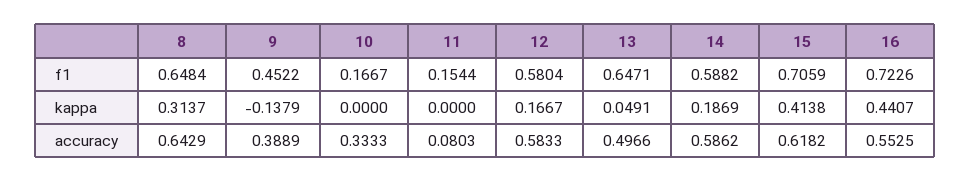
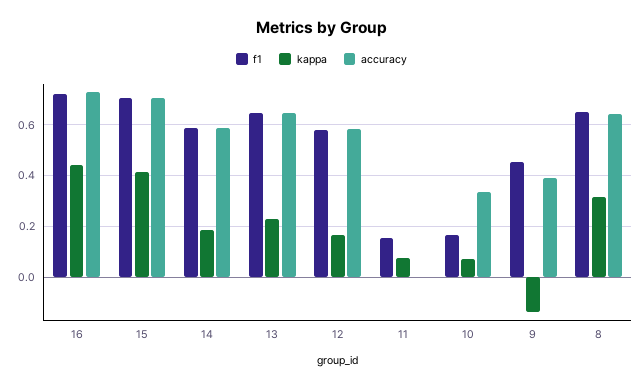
kappa, 10: 0 -> 0.075
kappa, 11: 0 -> 0.075
kappa, 13: 0.0491 -> 0.225
accuracy, 11: 0.0803 -> 0
accuracy, 13: 0.4966 -> 0.65
accuracy, 15: 0.6182 -> 0.7
accuracy, 16: 0.5525 -> 0.725

